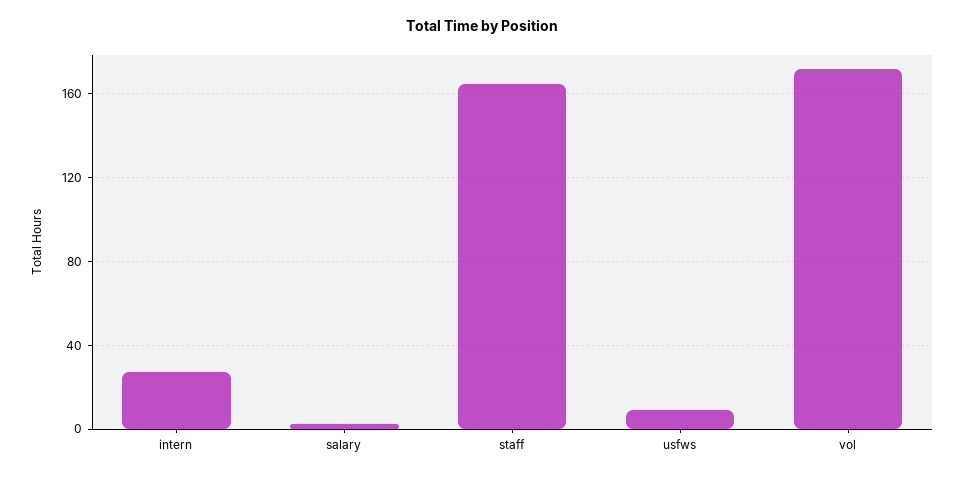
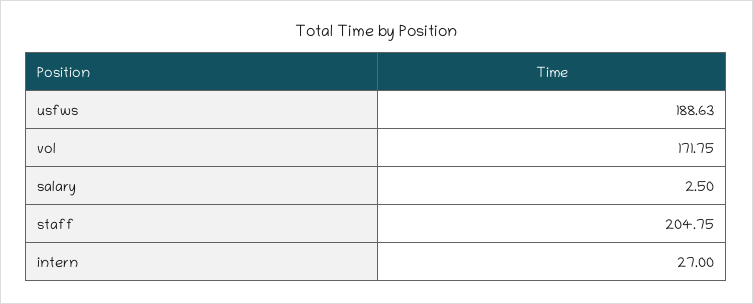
staff: 165 -> 204.75
usfws: 10 -> 188.63

